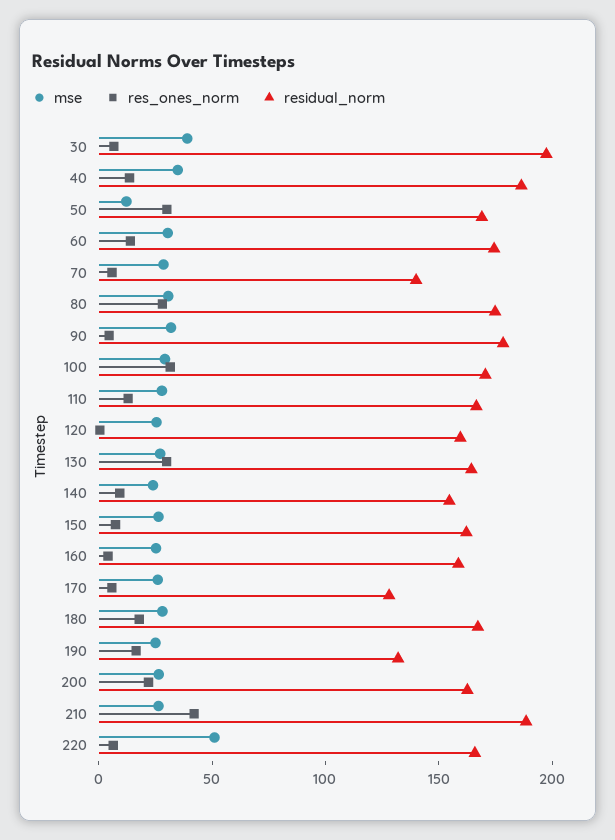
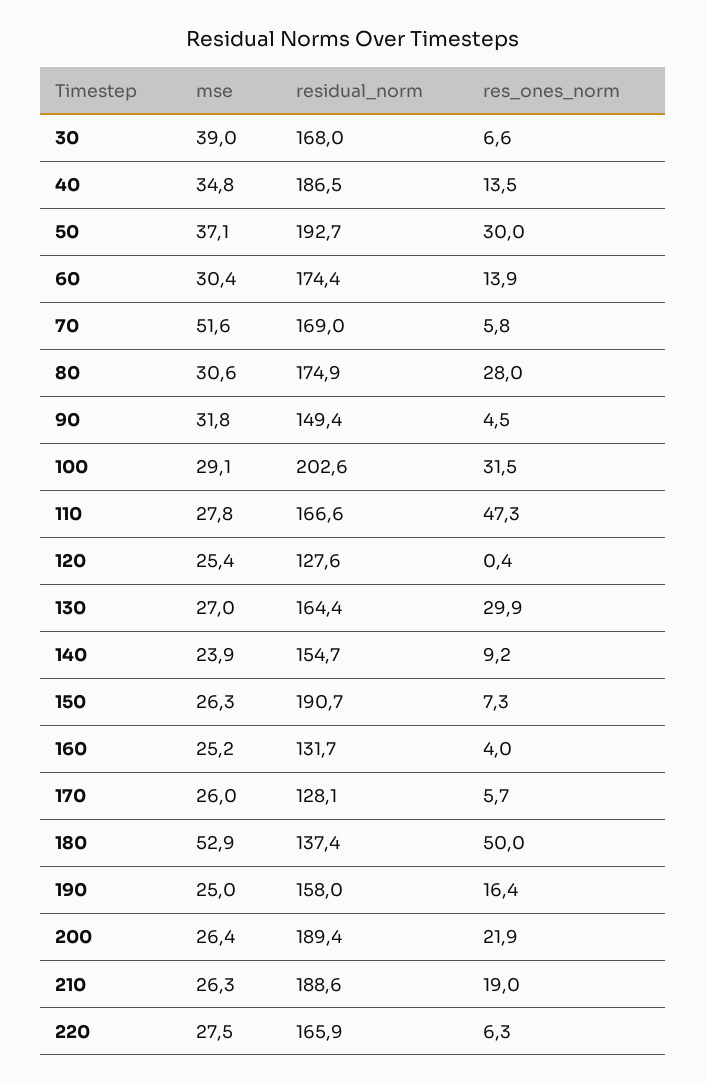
residual_norm, 30: 200 -> 168
mse, 50: 10 -> 37.1
residual_norm, 50: 170 -> 192.7
mse, 70: 30 -> 51.6
residual_norm, 70: 140 -> 169
residual_norm, 90: 180 -> 149.4
residual_norm, 100: 170 -> 202.6
res_ones_norm, 110: 10 -> 47.3
residual_norm, 120: 160 -> 127.6
residual_norm, 150: 160 -> 190.7
residual_norm, 160: 160 -> 131.7
mse, 180: 30 -> 52.9
res_ones_norm, 180: 20 -> 50
residual_norm, 180: 170 -> 137.4
residual_norm, 190: 130 -> 158
residual_norm, 200: 160 -> 189.4
res_ones_norm, 210: 40 -> 19
mse, 220: 50 -> 27.5

